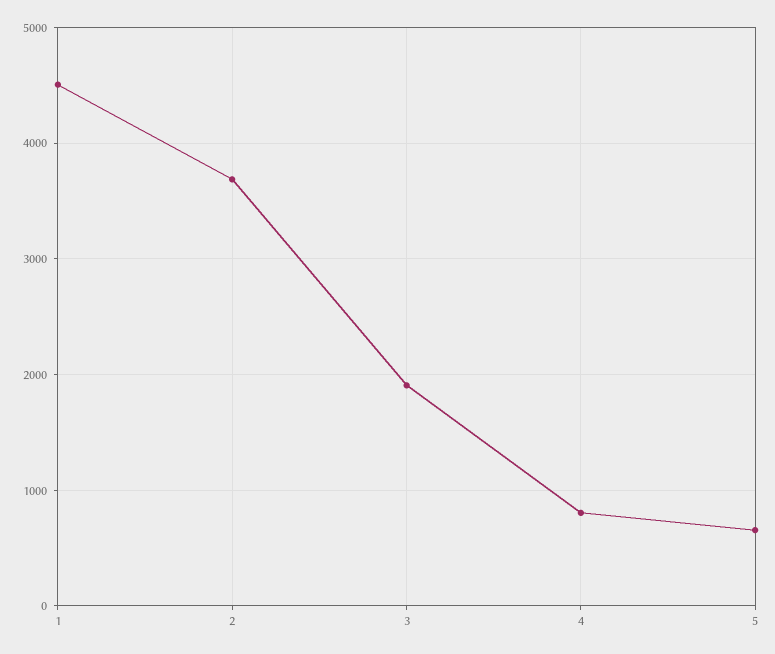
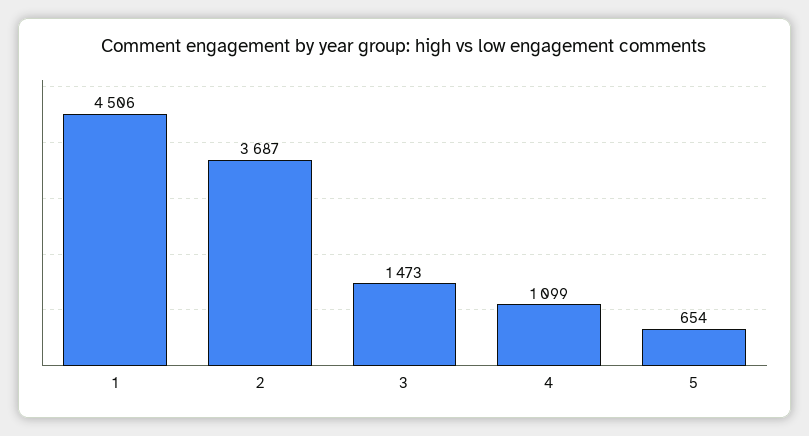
3: 1900 -> 1473
4: 800 -> 1099

